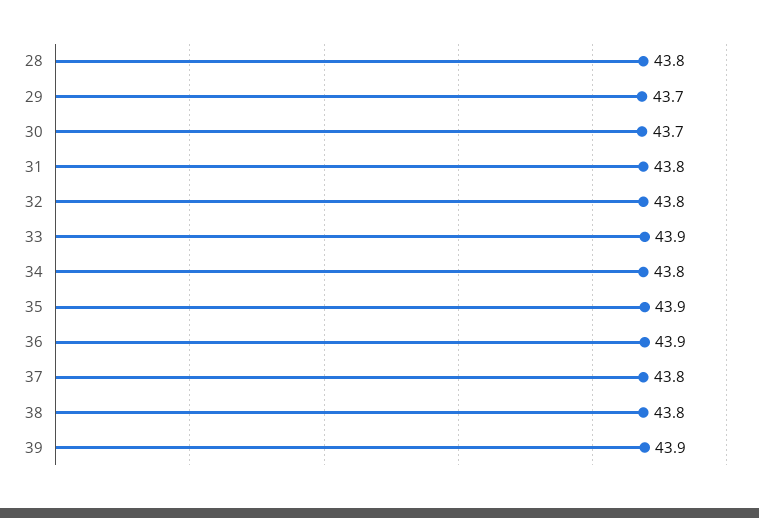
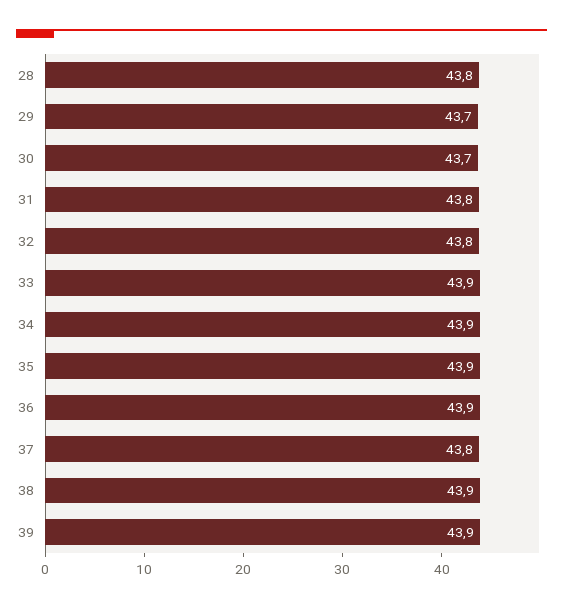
34: 43.8 -> 43.9
38: 43.8 -> 43.9

